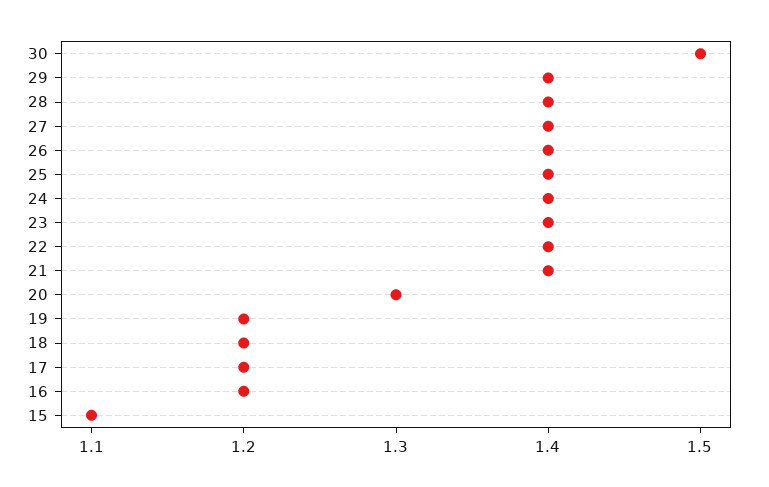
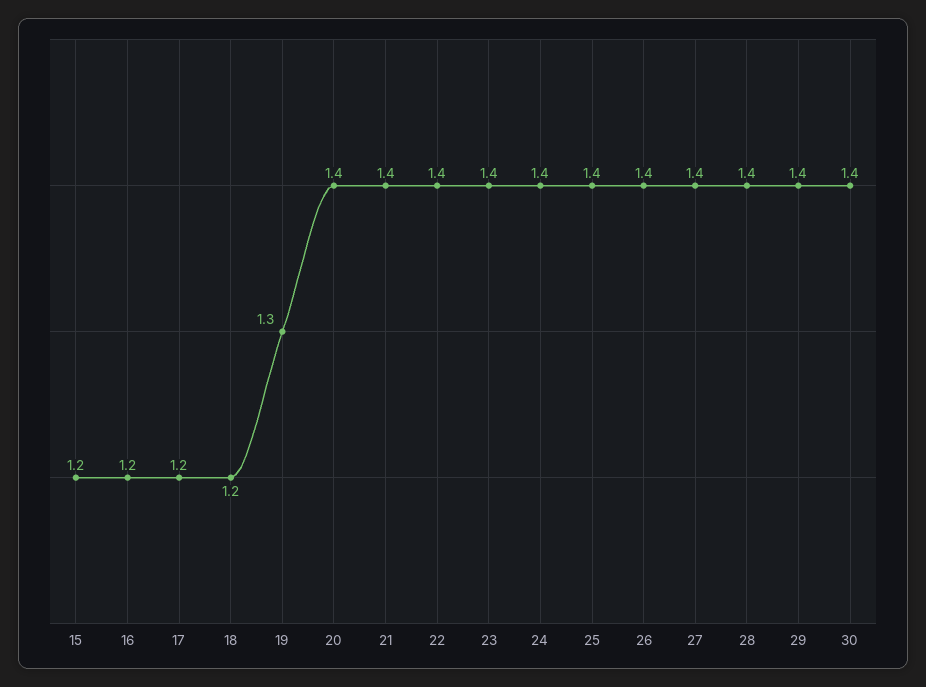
30: 1.5 -> 1.4
20: 1.3 -> 1.4
19: 1.2 -> 1.3
15: 1.1 -> 1.2

